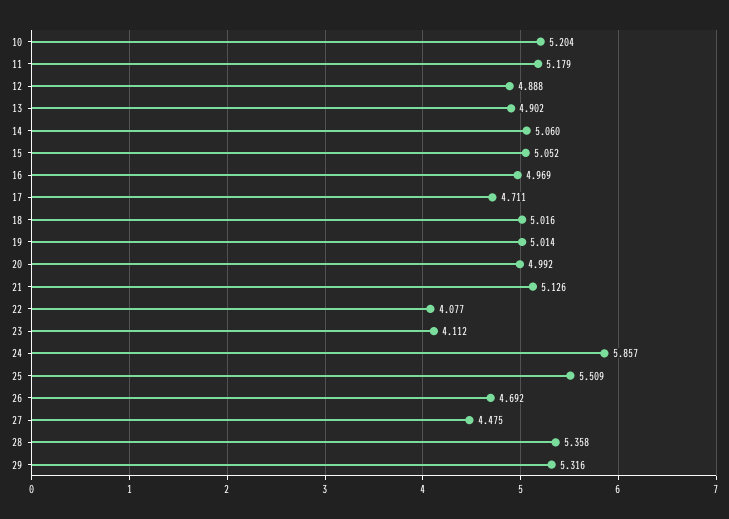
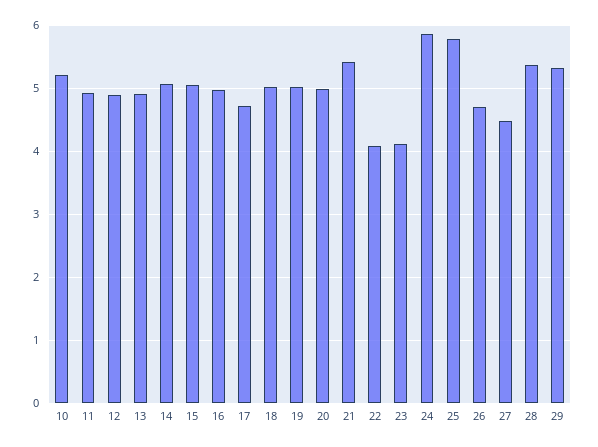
11: 5.179 -> 4.9
21: 5.126 -> 5.4
25: 5.509 -> 5.8

